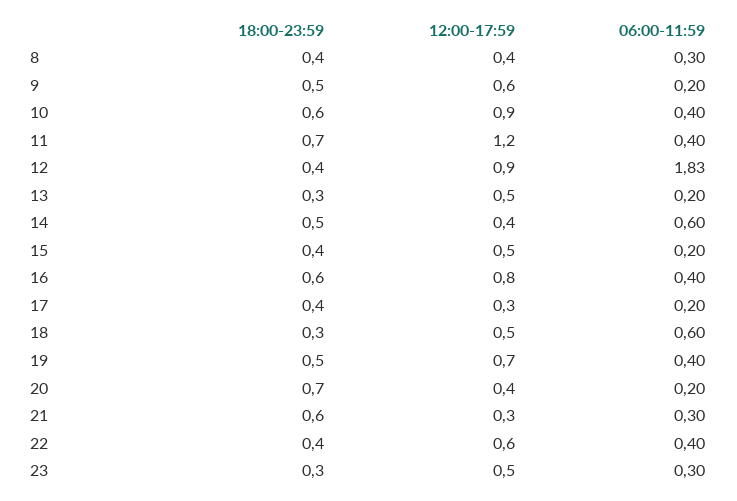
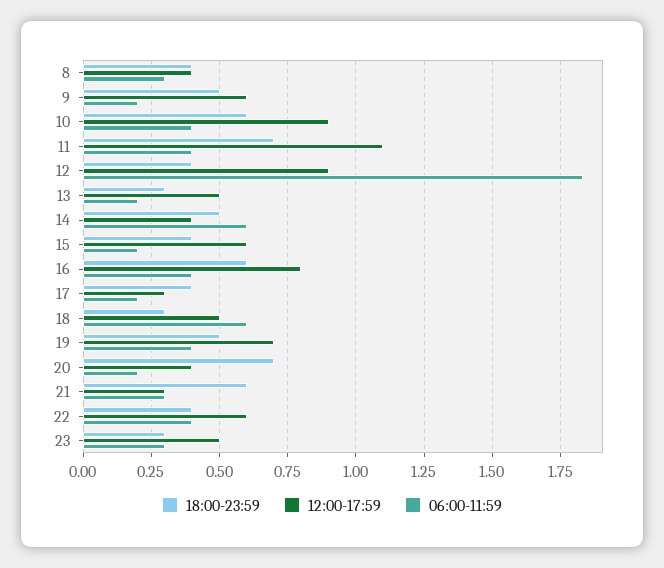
12:00-17:59, 11: 1.2 -> 1.1
12:00-17:59, 15: 0.5 -> 0.6

